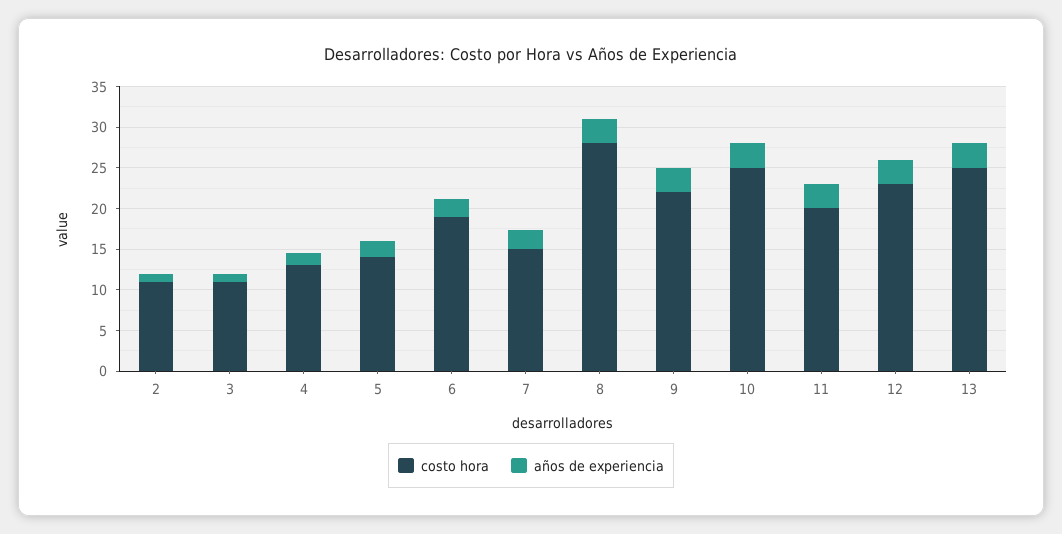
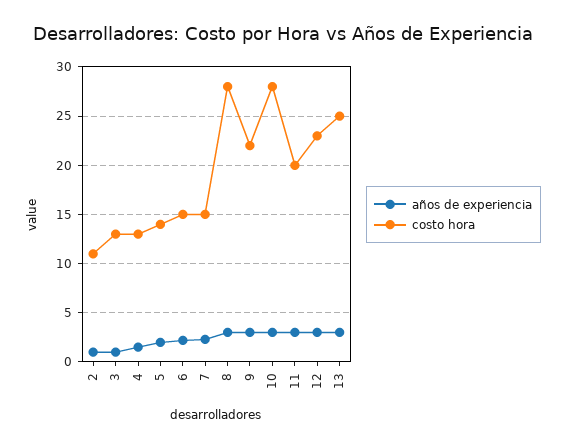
costo hora, 3: 11 -> 13
costo hora, 6: 19 -> 15
costo hora, 10: 25 -> 28

